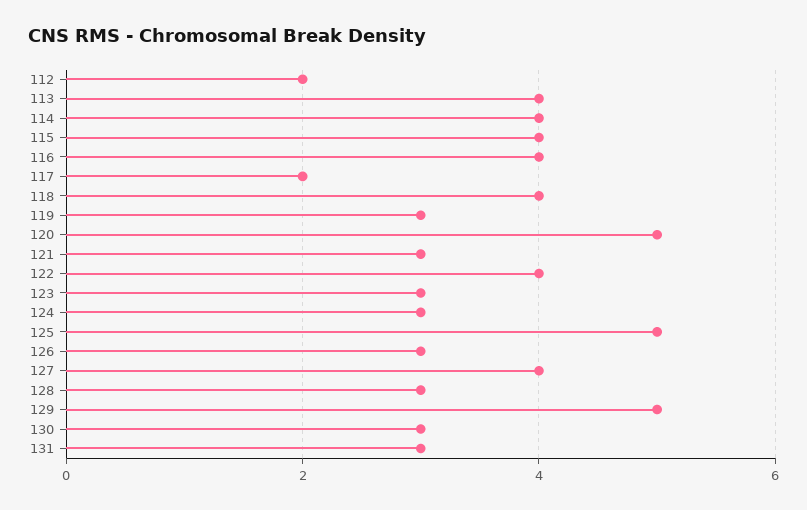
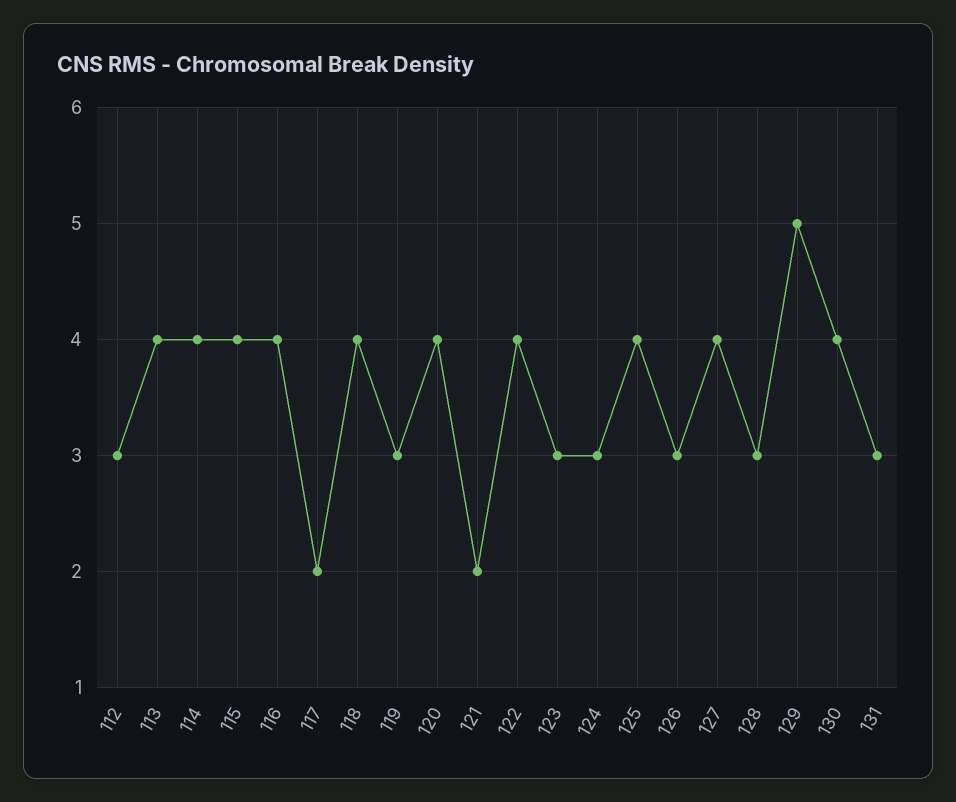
112: 2 -> 3
120: 5 -> 4
121: 3 -> 2
125: 5 -> 4
130: 3 -> 4

